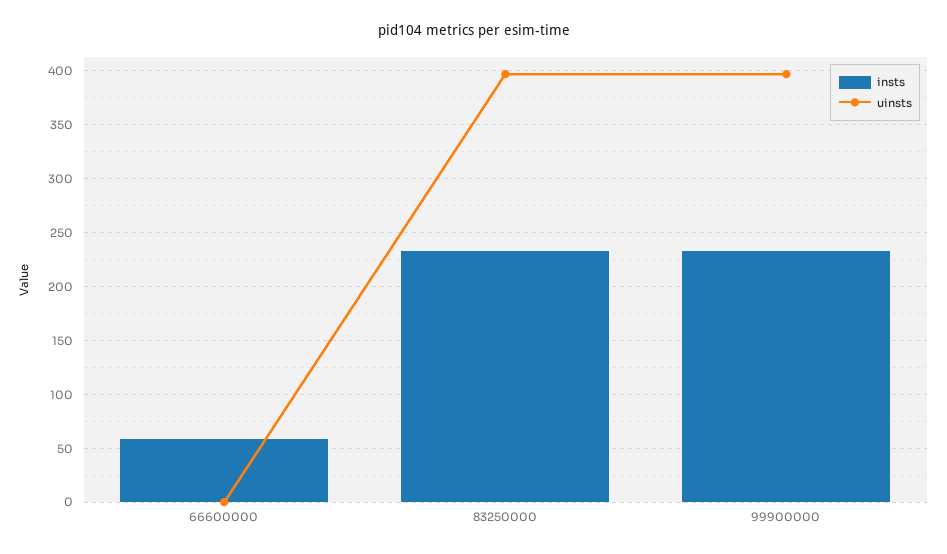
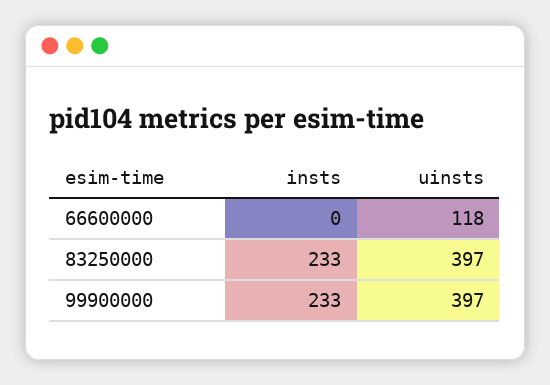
insts, 66600000: 60 -> 0
uinsts, 66600000: 0 -> 118

